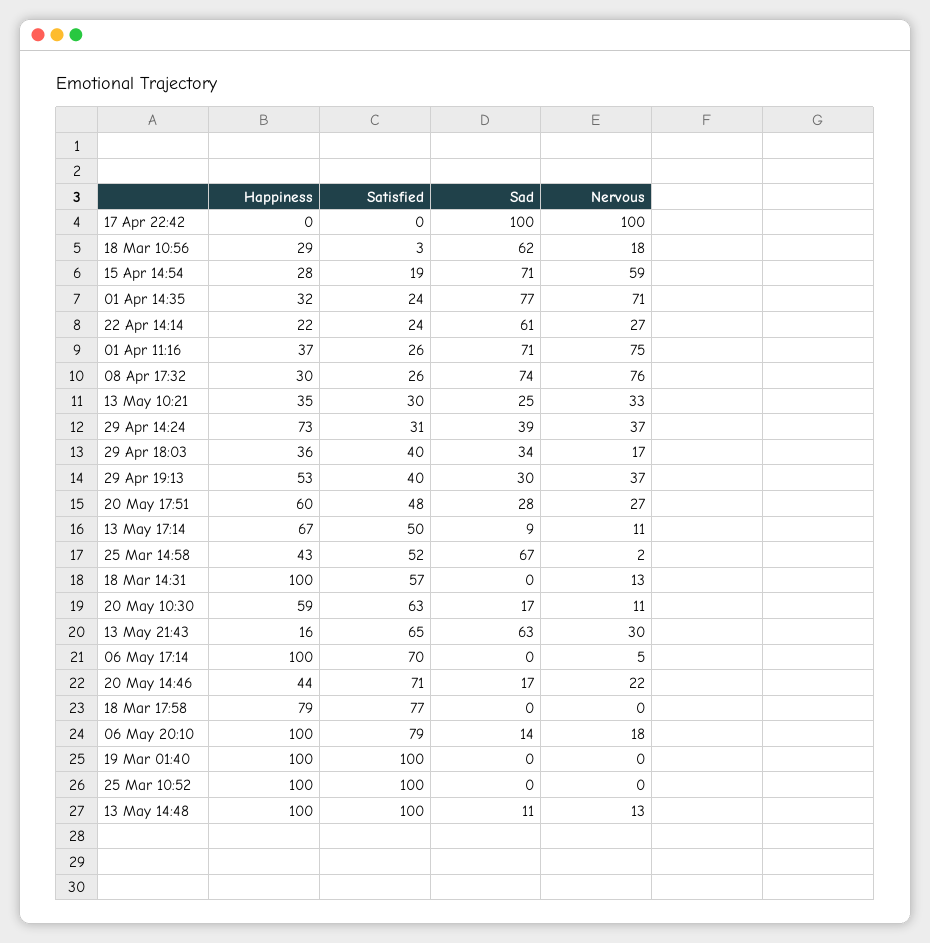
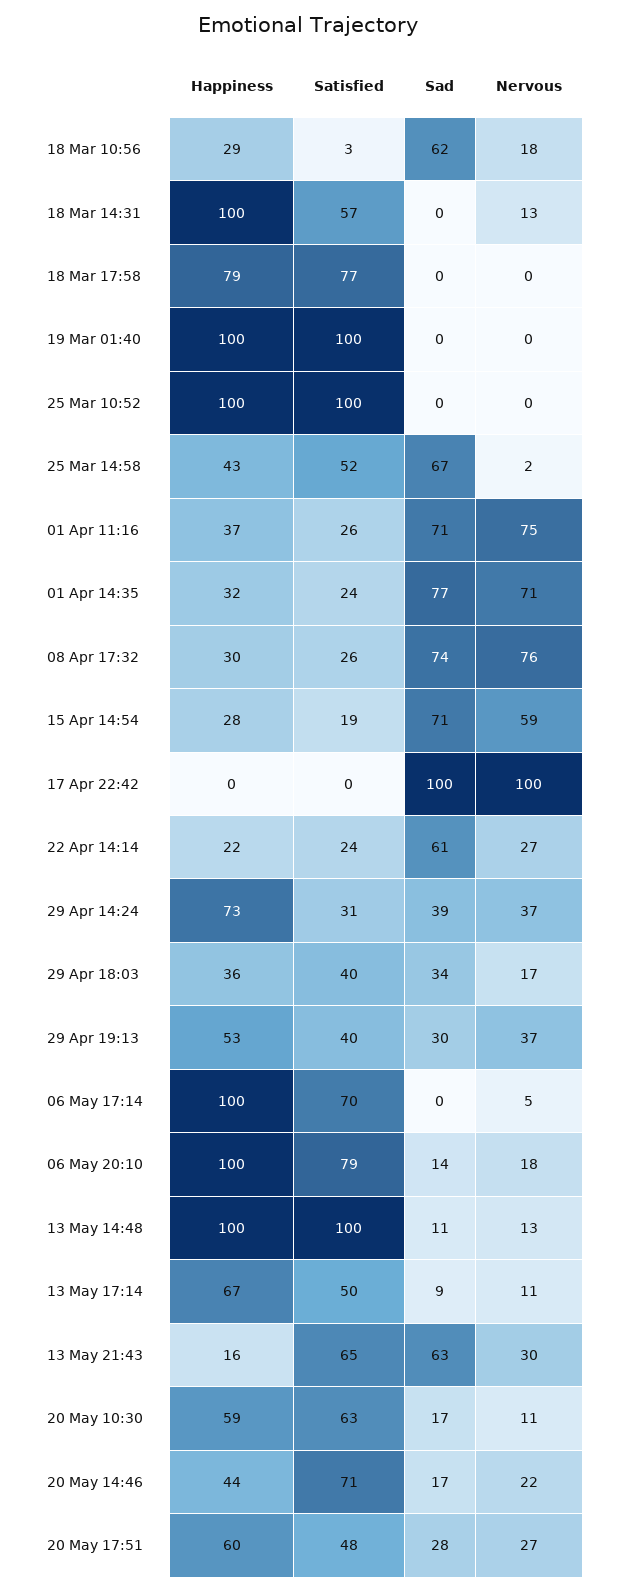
Happiness, 13 May 10:21: 35 -> none
Satisfied, 13 May 10:21: 30 -> none
Sad, 13 May 10:21: 25 -> none
Nervous, 13 May 10:21: 33 -> none

